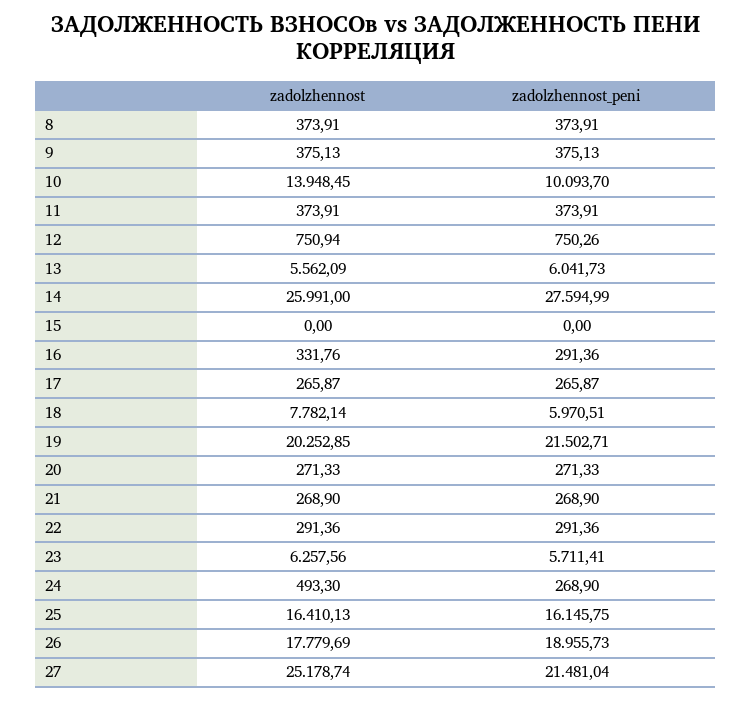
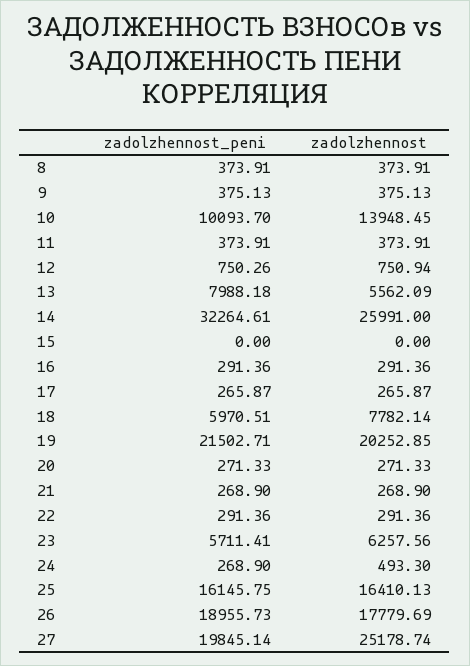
zadolzhennost_peni, 13: 6041.73 -> 7988.18
zadolzhennost_peni, 14: 27594.99 -> 32264.61
zadolzhennost, 16: 331.76 -> 291.36
zadolzhennost_peni, 27: 21481.04 -> 19845.14

